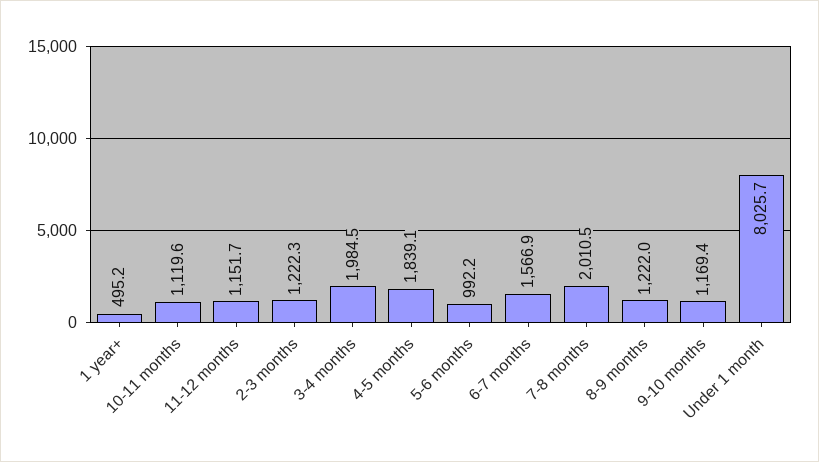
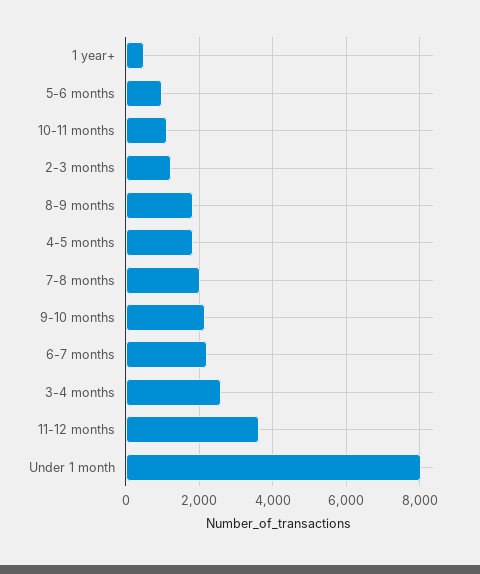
11-12 months: 1151.7 -> 3600
3-4 months: 1984.5 -> 2600
6-7 months: 1566.9 -> 2200
8-9 months: 1222 -> 1800
9-10 months: 1169.4 -> 2200

